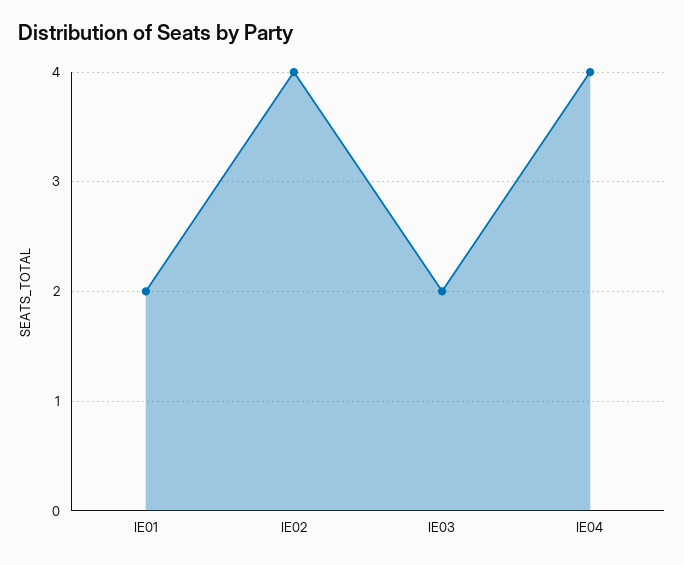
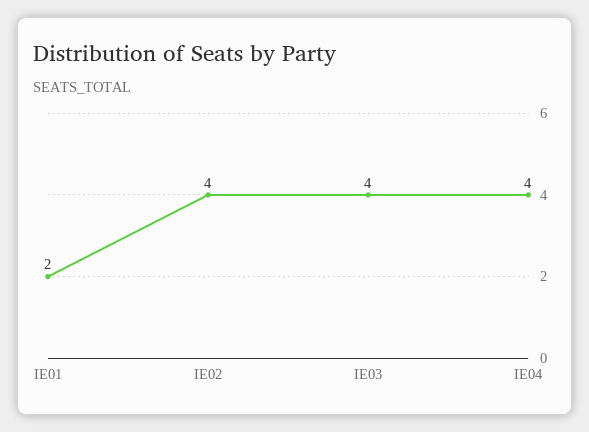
IE03: 2 -> 4

